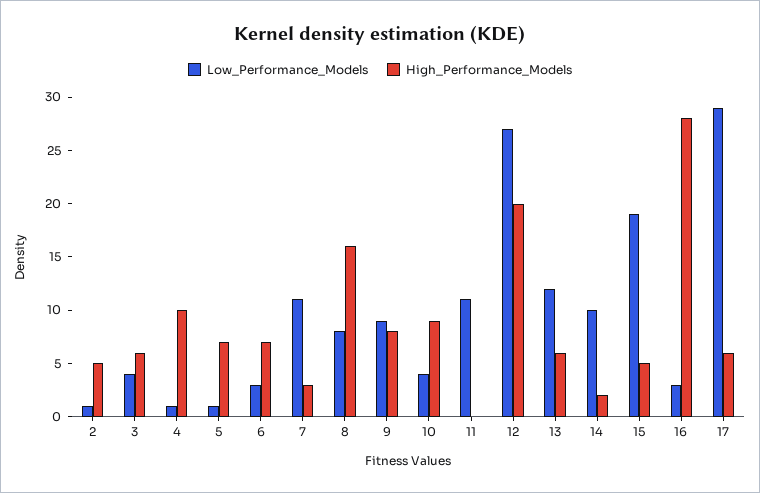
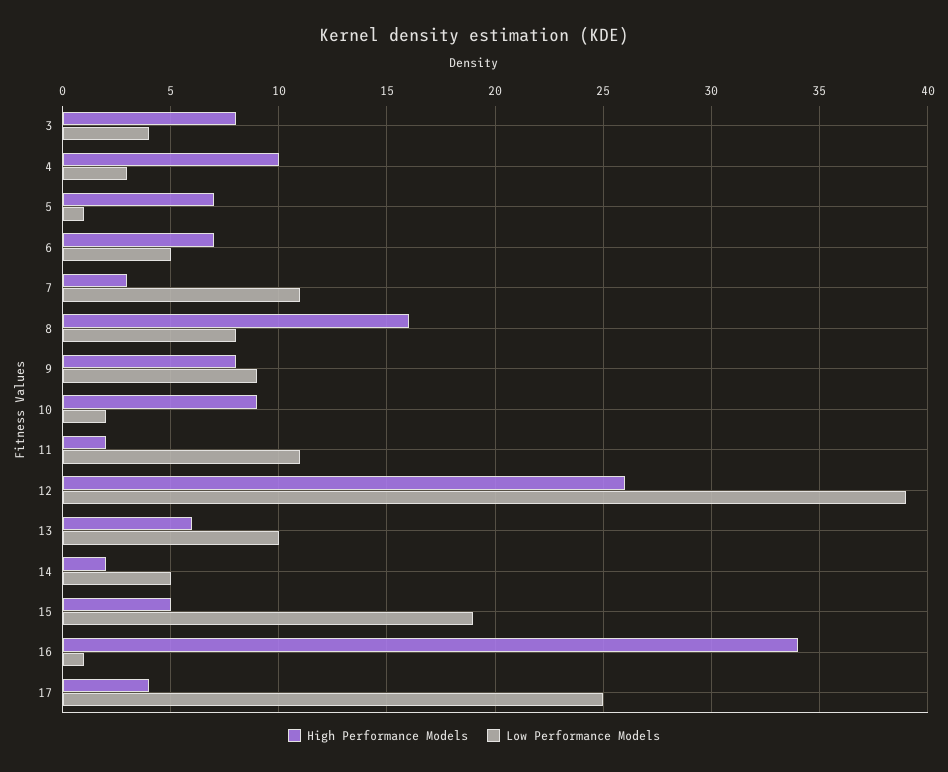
Low_Performance_Models, 2: 1 -> none
High_Performance_Models, 2: 5 -> none
High_Performance_Models, 3: 6 -> 8
Low_Performance_Models, 4: 1 -> 3
Low_Performance_Models, 6: 3 -> 5
Low_Performance_Models, 10: 4 -> 2
High_Performance_Models, 11: 0 -> 2
Low_Performance_Models, 12: 27 -> 39
High_Performance_Models, 12: 20 -> 26
Low_Performance_Models, 13: 12 -> 10
Low_Performance_Models, 14: 10 -> 5
Low_Performance_Models, 16: 3 -> 1
High_Performance_Models, 16: 28 -> 34
Low_Performance_Models, 17: 29 -> 25
High_Performance_Models, 17: 6 -> 4

